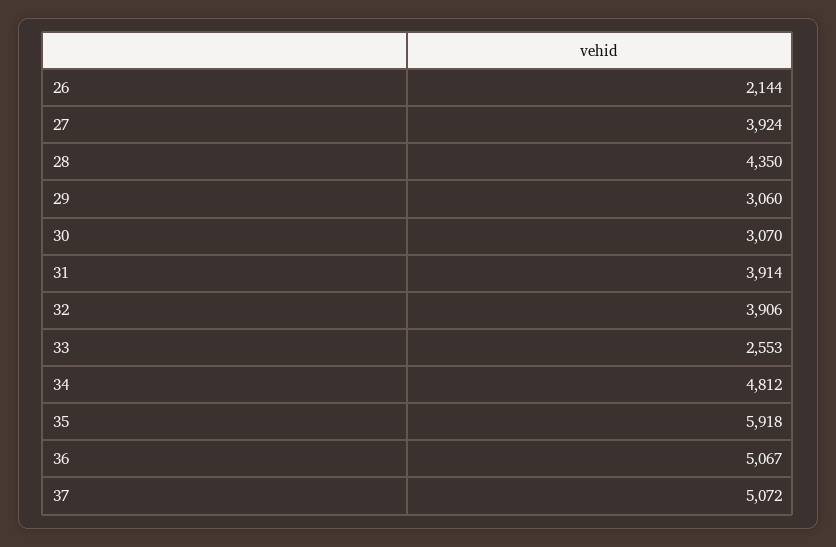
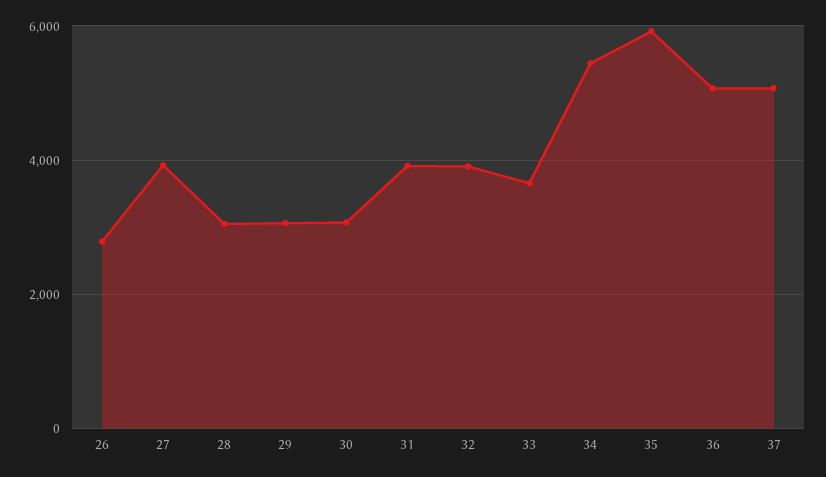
26: 2144 -> 2800
28: 4350 -> 3000
33: 2553 -> 3600
34: 4812 -> 5400

